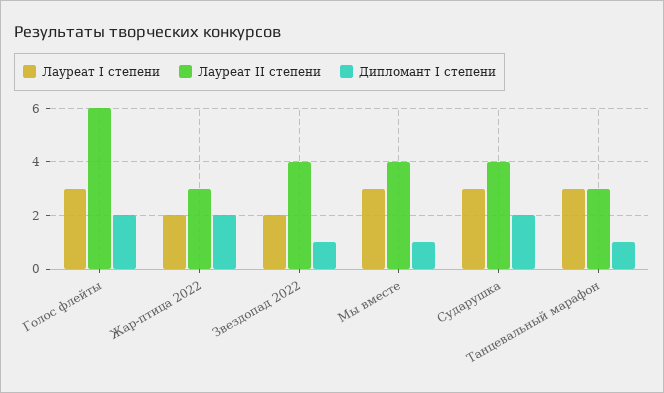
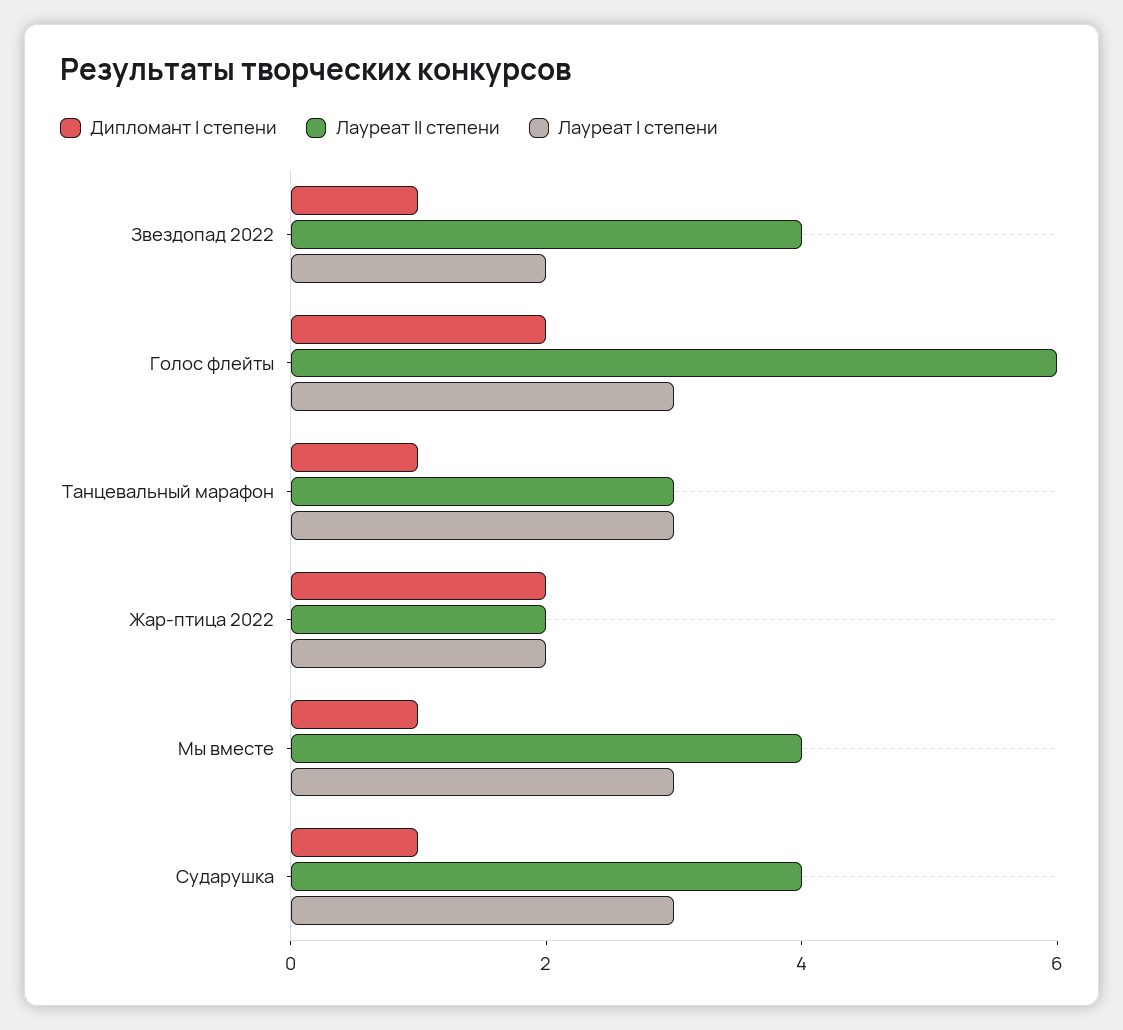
Лауреат II степени, Жар-птица 2022: 3 -> 2
Дипломант I степени, Сударушка: 2 -> 1

